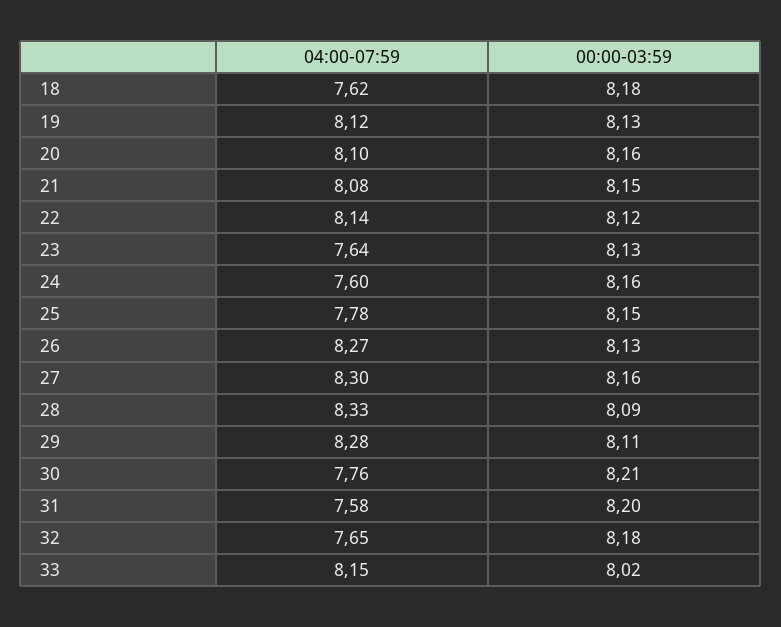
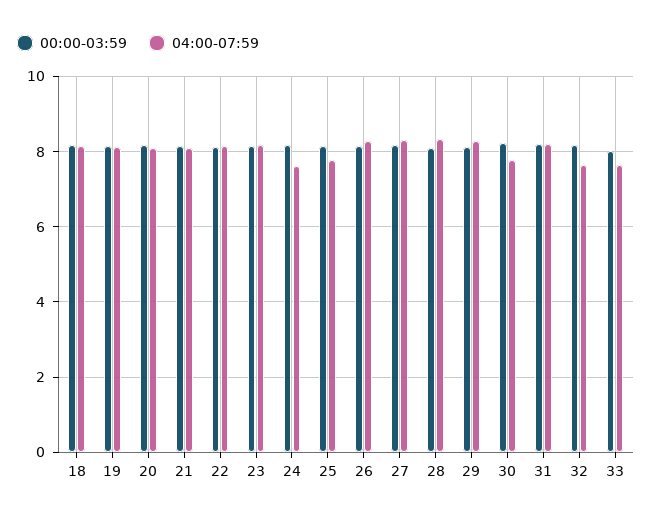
04:00-07:59, 18: 7.62 -> 8.2
04:00-07:59, 23: 7.64 -> 8.2
04:00-07:59, 31: 7.58 -> 8.2
04:00-07:59, 33: 8.15 -> 7.6

